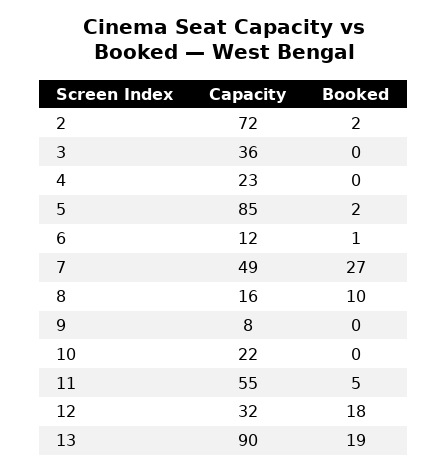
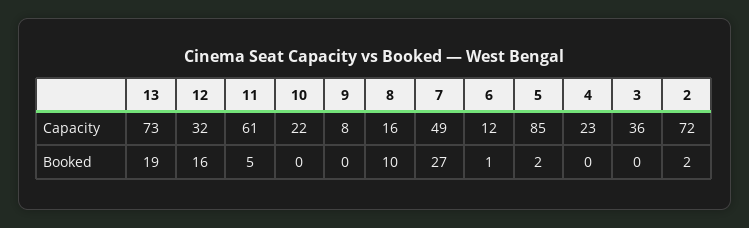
Capacity, 11: 55 -> 61
Booked, 12: 18 -> 16
Capacity, 13: 90 -> 73

